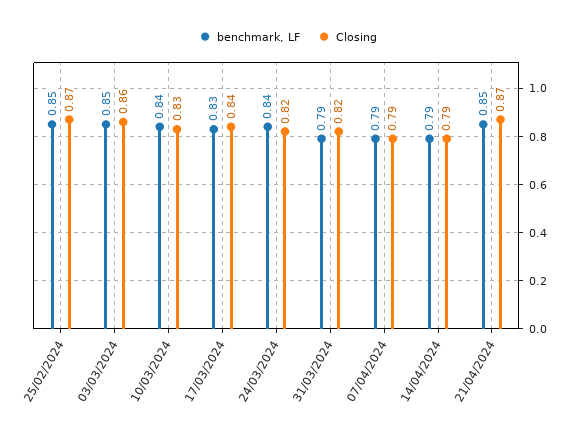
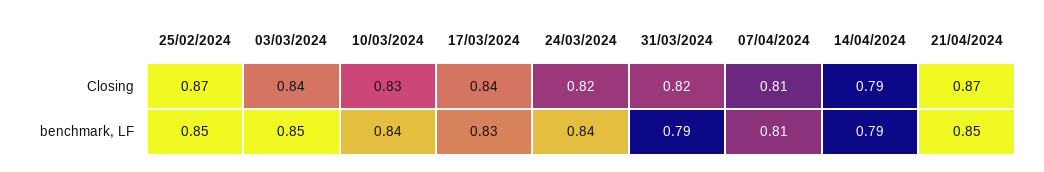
Closing, 03/03/2024: 0.86 -> 0.84
benchmark, LF, 07/04/2024: 0.79 -> 0.81
Closing, 07/04/2024: 0.79 -> 0.81

